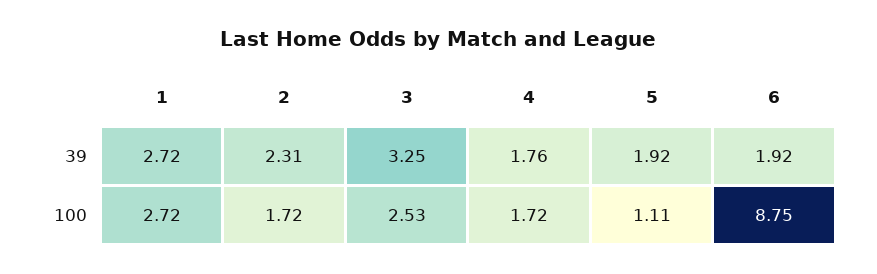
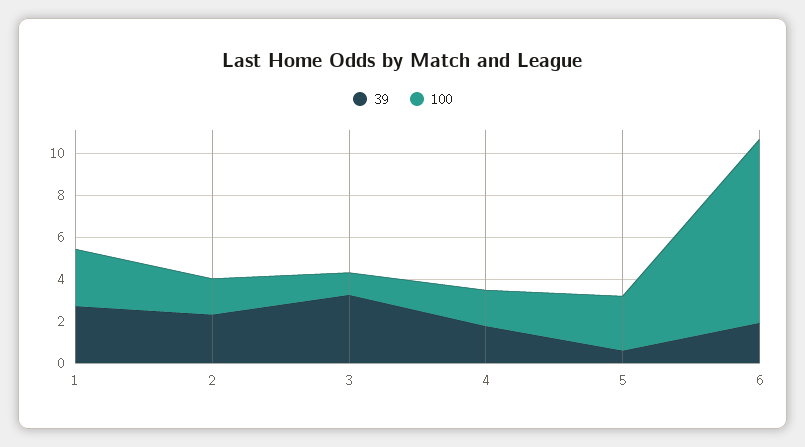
39, 5: 1.92 -> 0.5
100, 3: 2.53 -> 1
100, 5: 1.11 -> 2.5

